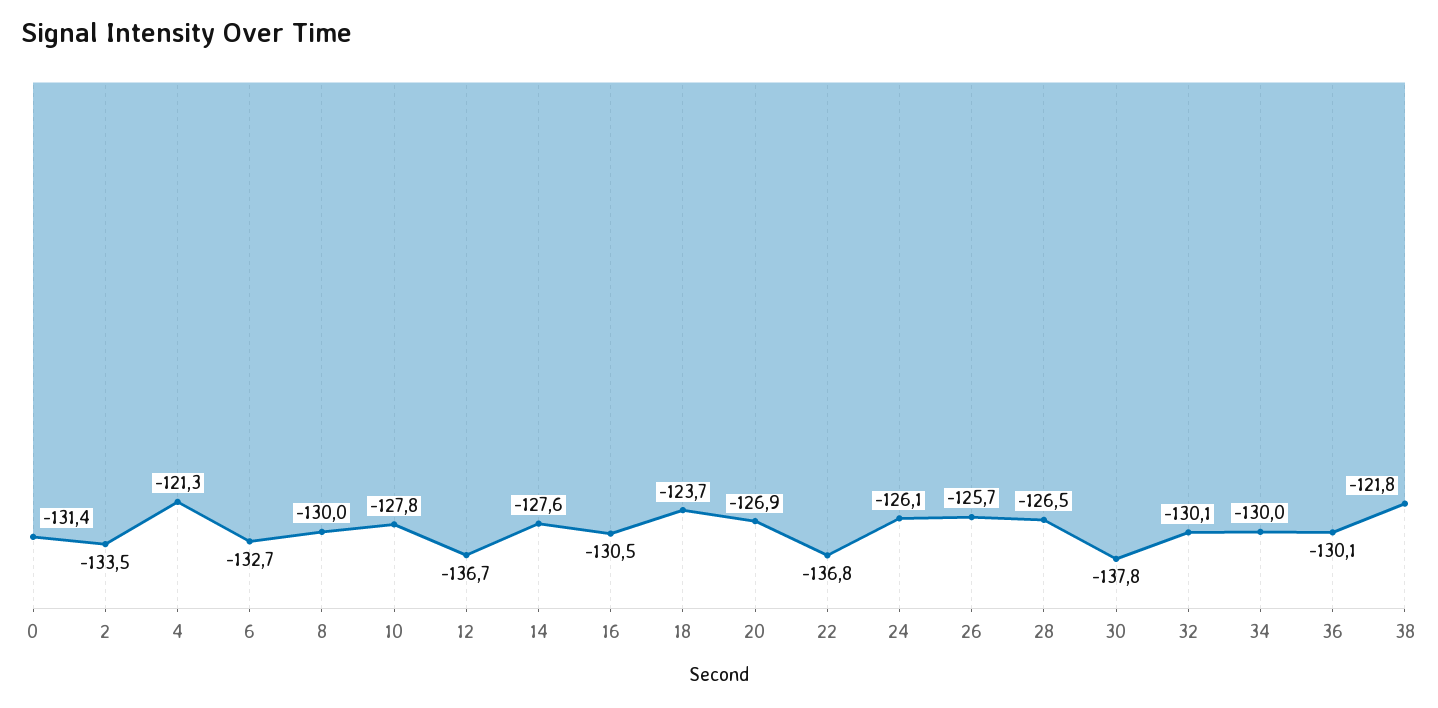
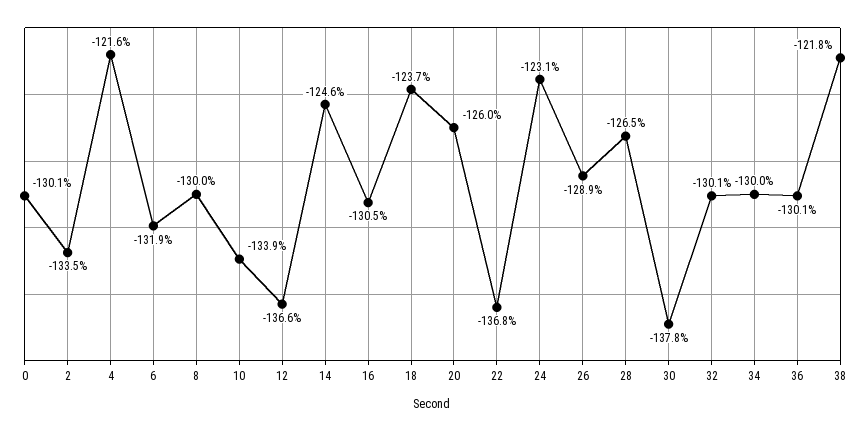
0: -131.4 -> -130.1
4: -121.3 -> -121.6
6: -132.7 -> -131.9
10: -127.8 -> -133.9
12: -136.7 -> -136.6
14: -127.6 -> -124.6
20: -126.9 -> -126
24: -126.1 -> -123.1
26: -125.7 -> -128.9

